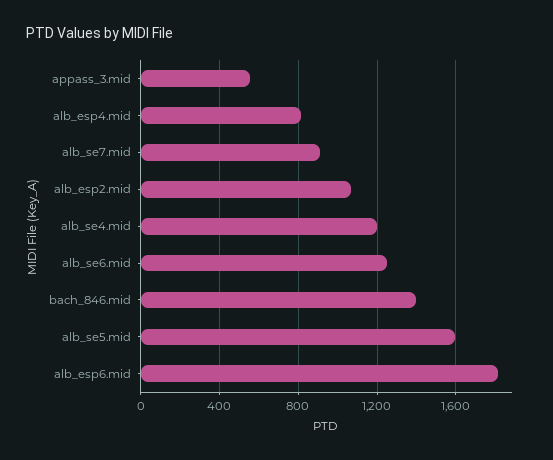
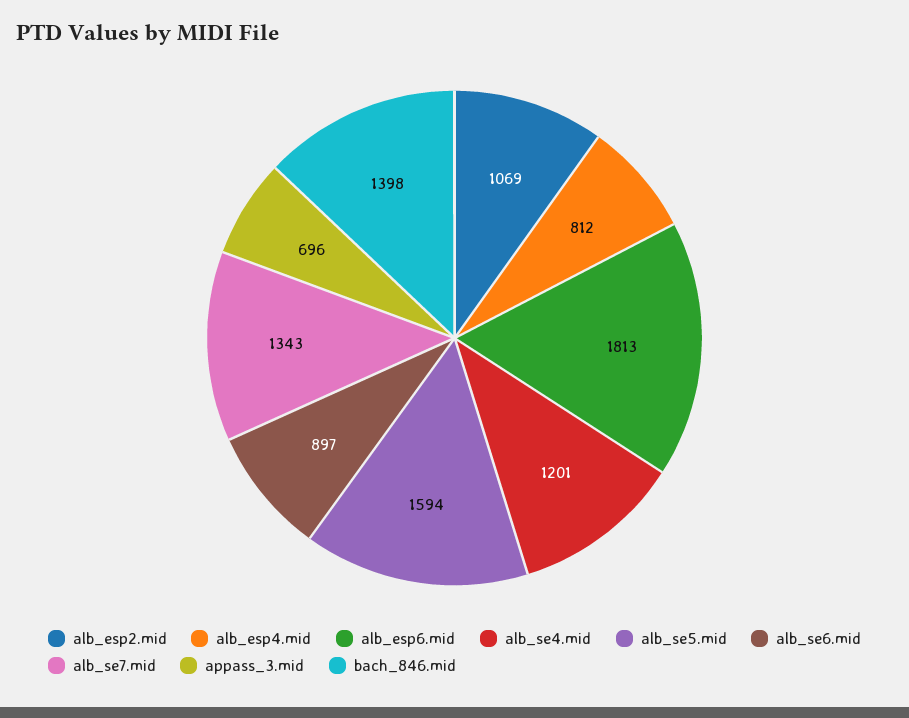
appass_3.mid: 550 -> 696
alb_se7.mid: 900 -> 1343
alb_se6.mid: 1250 -> 897

